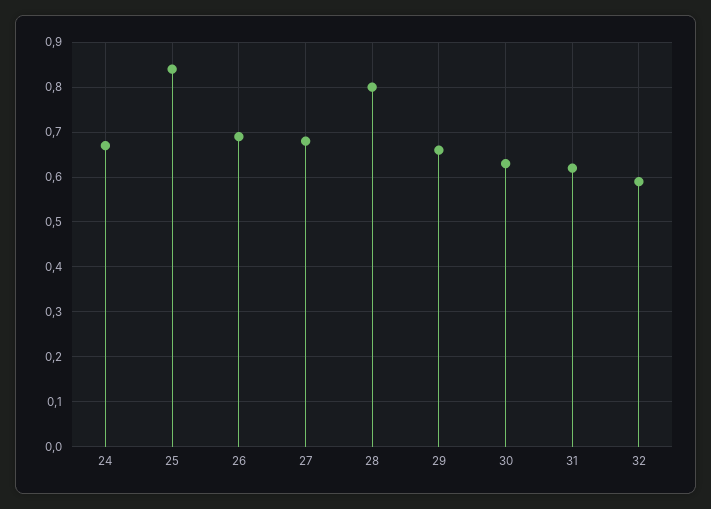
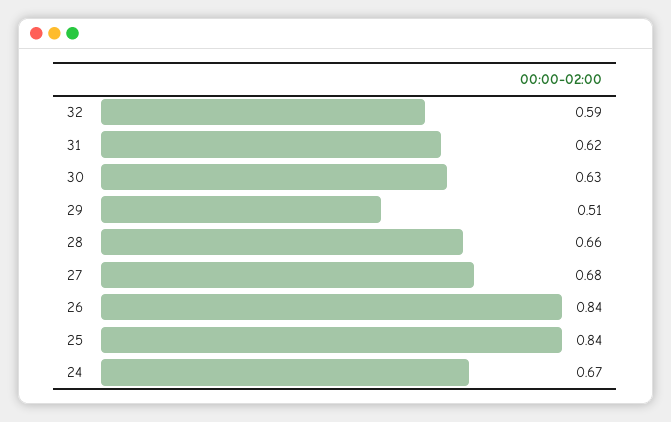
26: 0.7 -> 0.84
28: 0.8 -> 0.66
29: 0.65 -> 0.51

